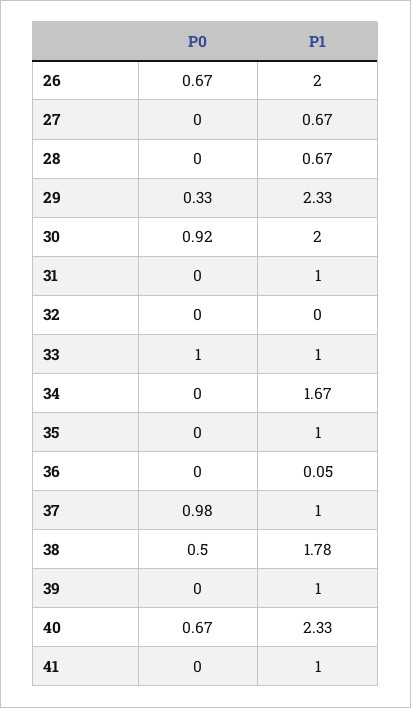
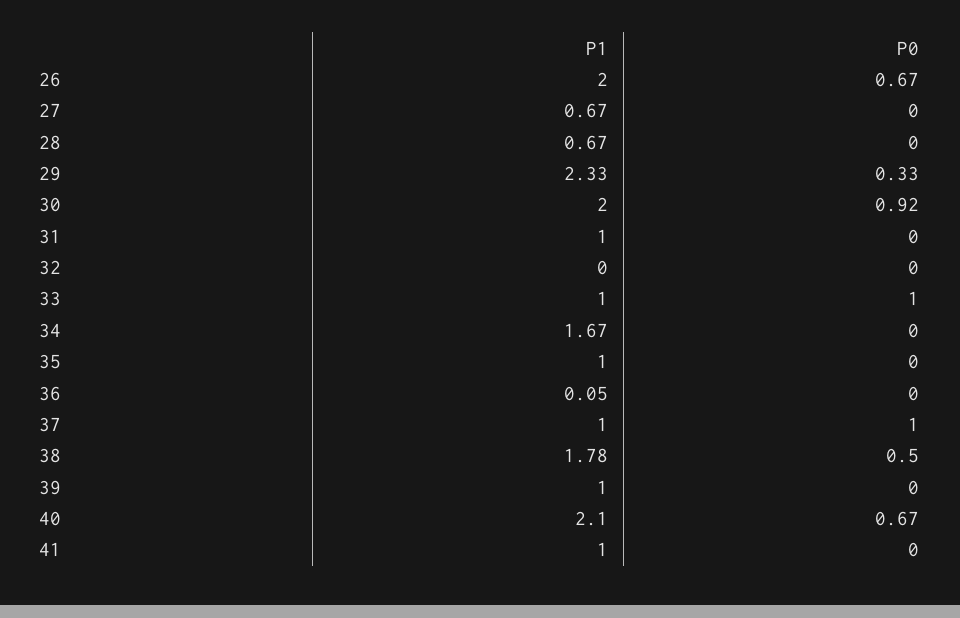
P0, 37: 0.98 -> 1
P1, 40: 2.33 -> 2.1

